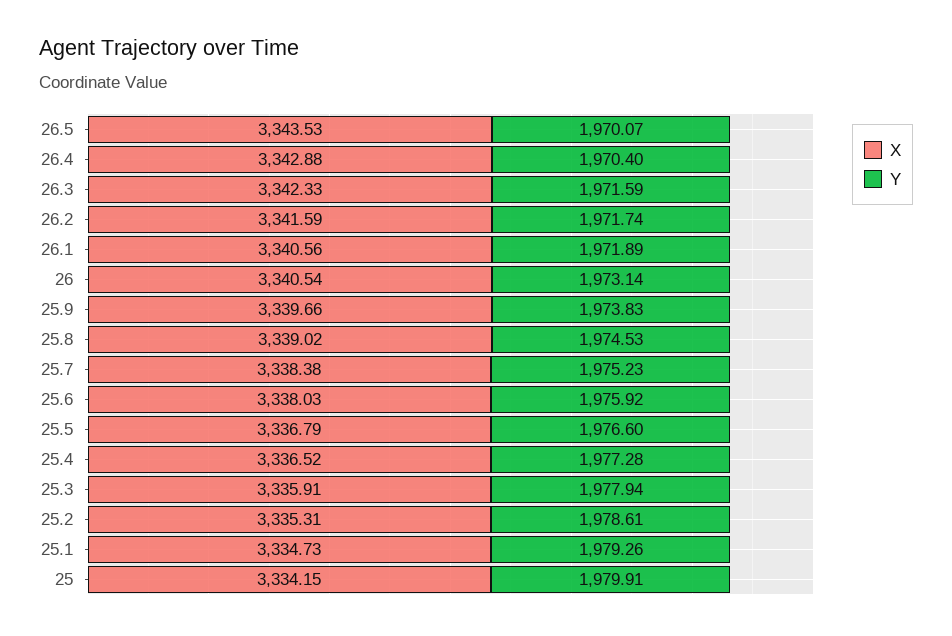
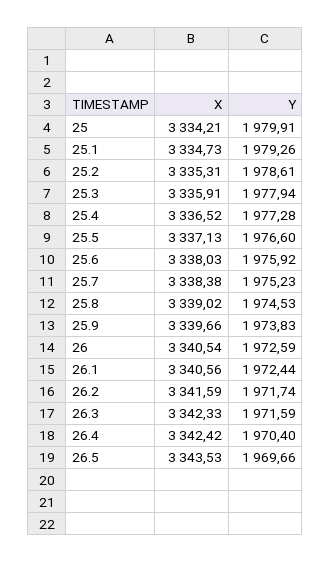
Y, 26.5: 1970.07 -> 1969.66
X, 26.4: 3342.88 -> 3342.42
Y, 26.1: 1971.89 -> 1972.44
Y, 26: 1973.14 -> 1972.59
X, 25.5: 3336.79 -> 3337.13
X, 25: 3334.15 -> 3334.21

